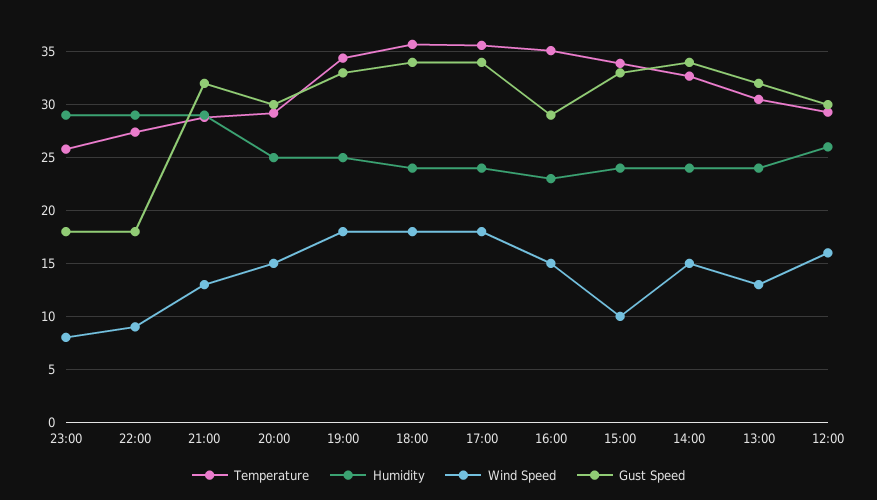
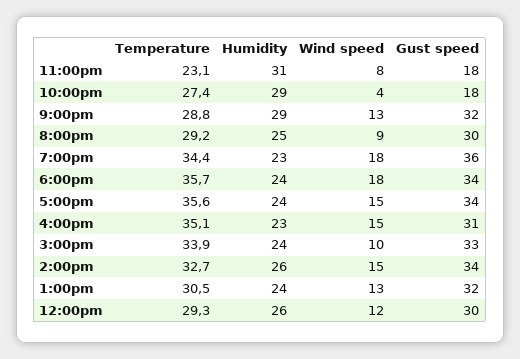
Temperature, 23:00: 26 -> 23.1
Humidity, 23:00: 29 -> 31
Wind Speed, 22:00: 9 -> 4
Wind Speed, 20:00: 15 -> 9
Humidity, 19:00: 25 -> 23
Gust Speed, 19:00: 33 -> 36
Wind Speed, 17:00: 18 -> 15
Gust Speed, 16:00: 29 -> 31
Humidity, 14:00: 24 -> 26
Wind Speed, 12:00: 16 -> 12

